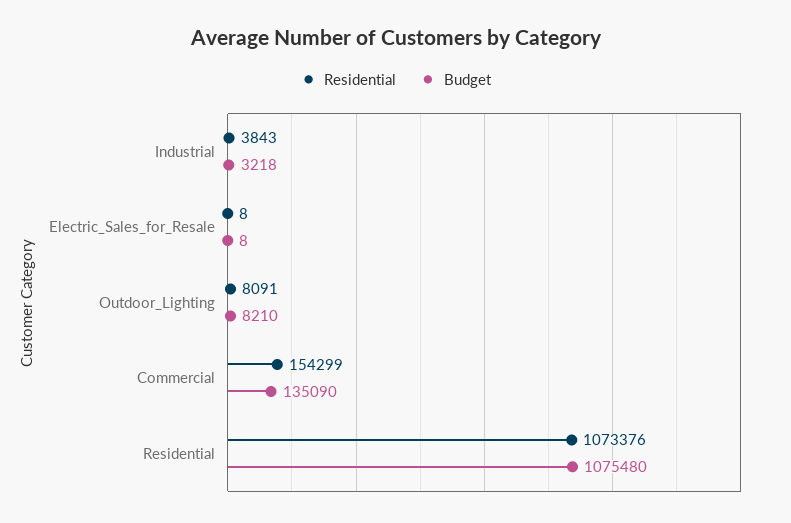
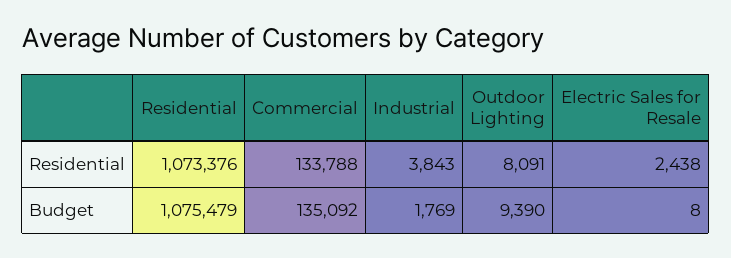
Budget, Industrial: 3218 -> 1769
Residential, Electric_Sales_for_Resale: 8 -> 2438
Budget, Outdoor_Lighting: 8210 -> 9390
Residential, Commercial: 154299 -> 133788
Budget, Commercial: 135090 -> 135092
Budget, Residential: 1075480 -> 1075479

